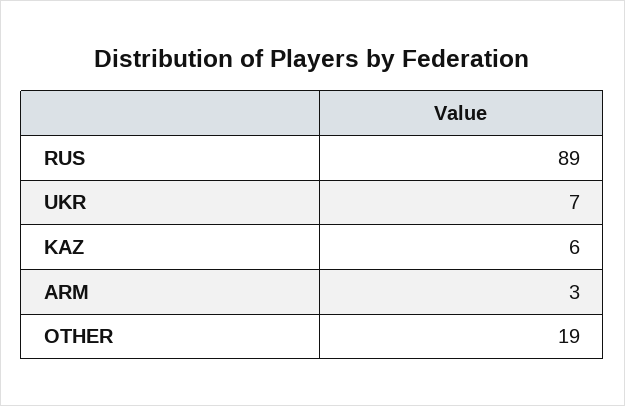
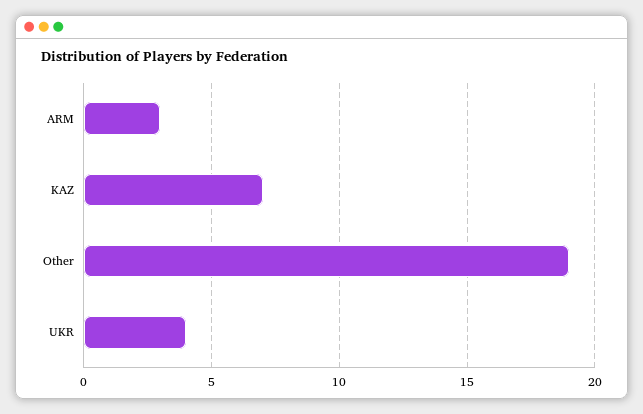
RUS: 89 -> none
UKR: 7 -> 4
KAZ: 6 -> 7

